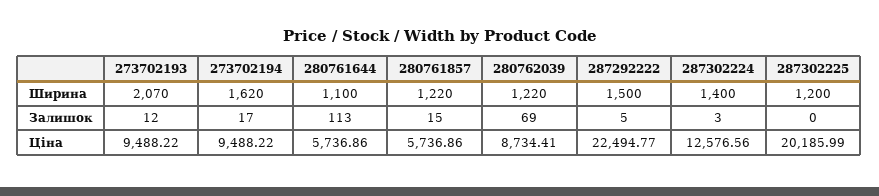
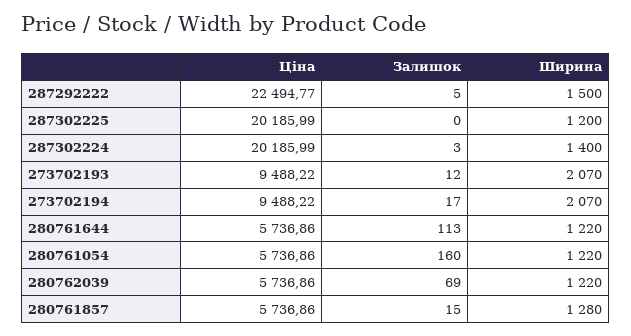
273702194, Ширина: 1620 -> 2070
280761644, Ширина: 1100 -> 1220
280761857, Ширина: 1220 -> 1280
280762039, Ціна: 8734.41 -> 5736.86
287302224, Ціна: 12576.56 -> 20185.99
280761054, Ціна: none -> 5736.86
280761054, Залишок: none -> 160
280761054, Ширина: none -> 1220

